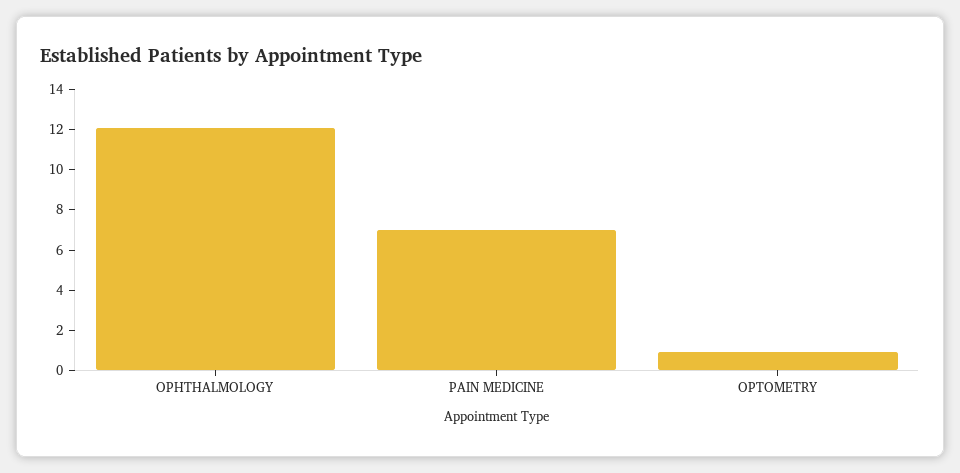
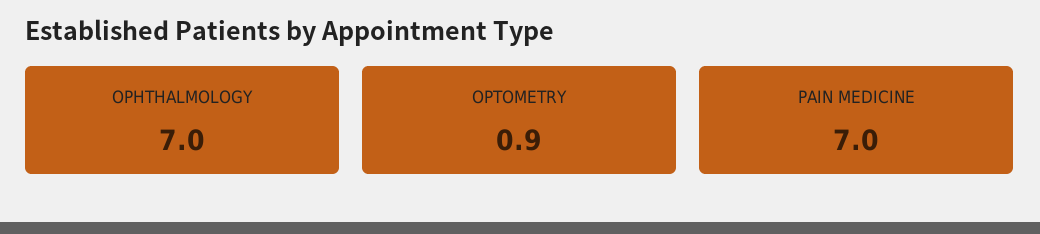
OPHTHALMOLOGY: 12 -> 7

